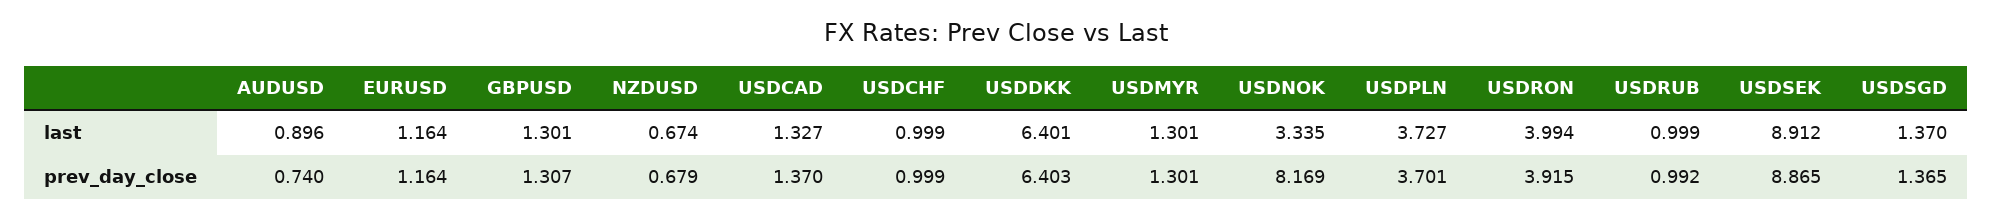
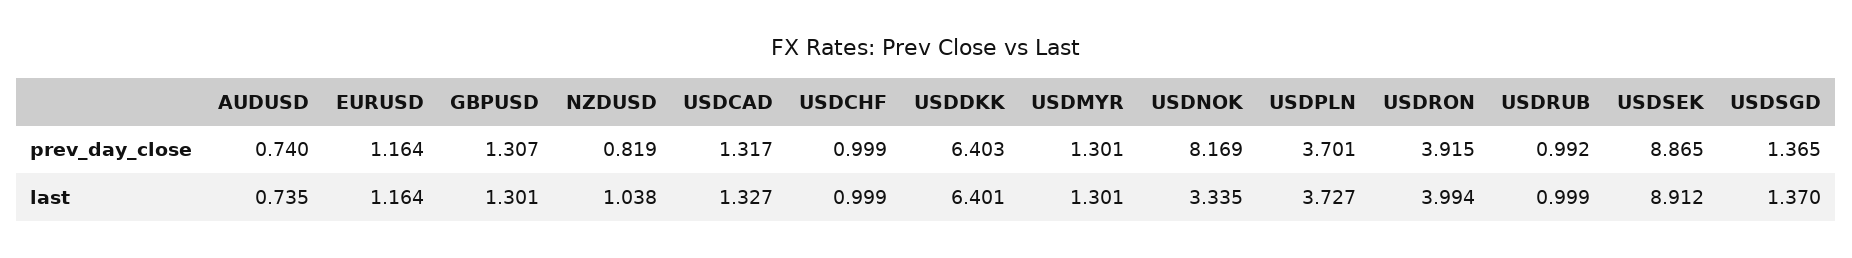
AUDUSD, last: 0.896 -> 0.735
NZDUSD, last: 0.674 -> 1.038
NZDUSD, prev_day_close: 0.679 -> 0.819
USDCAD, prev_day_close: 1.37 -> 1.317

